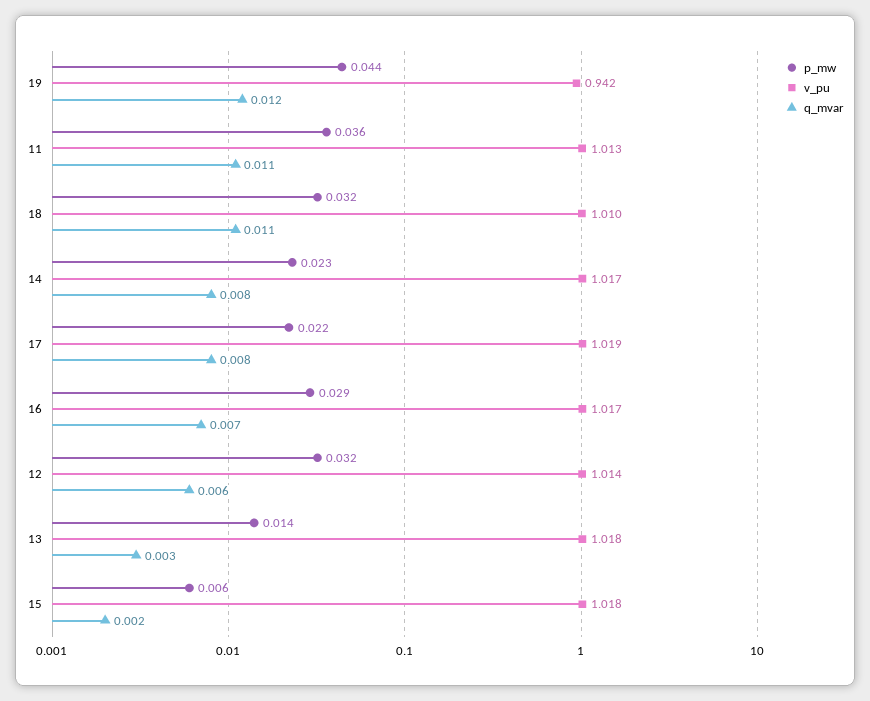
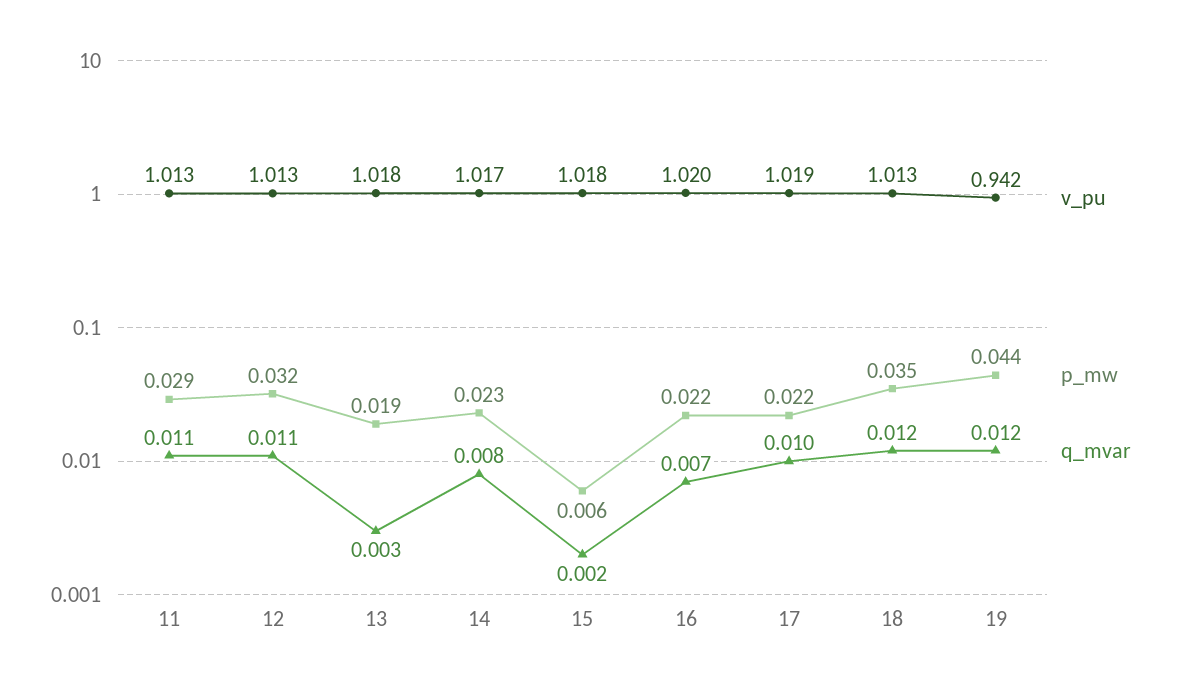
p_mw, 11: 0.036 -> 0.029
p_mw, 18: 0.032 -> 0.035
v_pu, 18: 1.01 -> 1.013
q_mvar, 18: 0.011 -> 0.012
q_mvar, 17: 0.008 -> 0.01
p_mw, 16: 0.029 -> 0.022
v_pu, 16: 1.017 -> 1.02
v_pu, 12: 1.014 -> 1.013
q_mvar, 12: 0.006 -> 0.011
p_mw, 13: 0.014 -> 0.019

